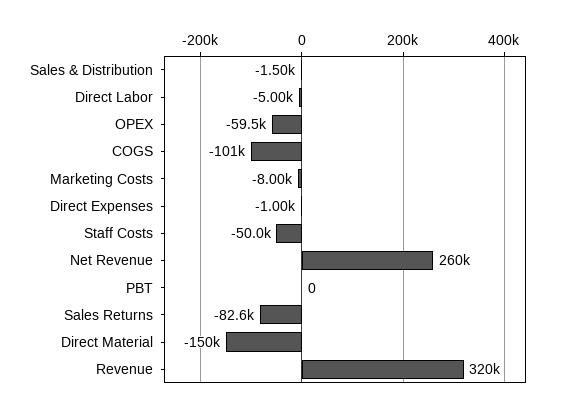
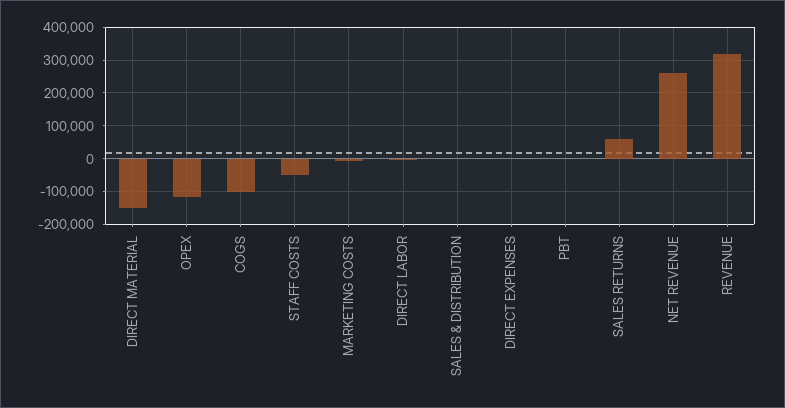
OPEX: -59500 -> -120000
Sales Returns: -82600 -> 60000

